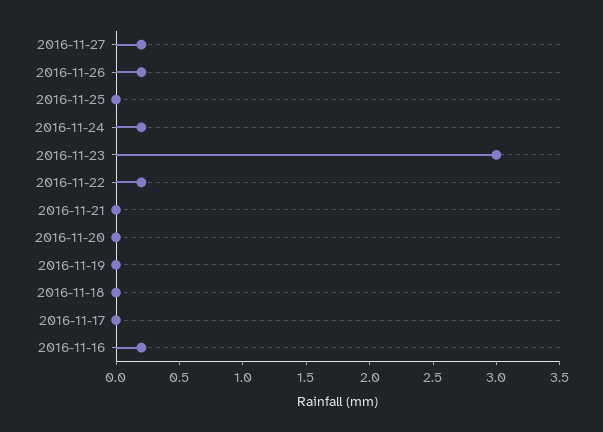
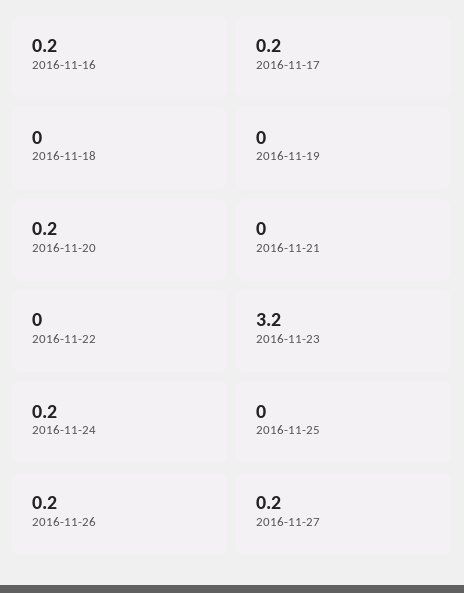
2016-11-23: 3 -> 3.2
2016-11-22: 0.2 -> 0
2016-11-20: 0 -> 0.2
2016-11-17: 0 -> 0.2

